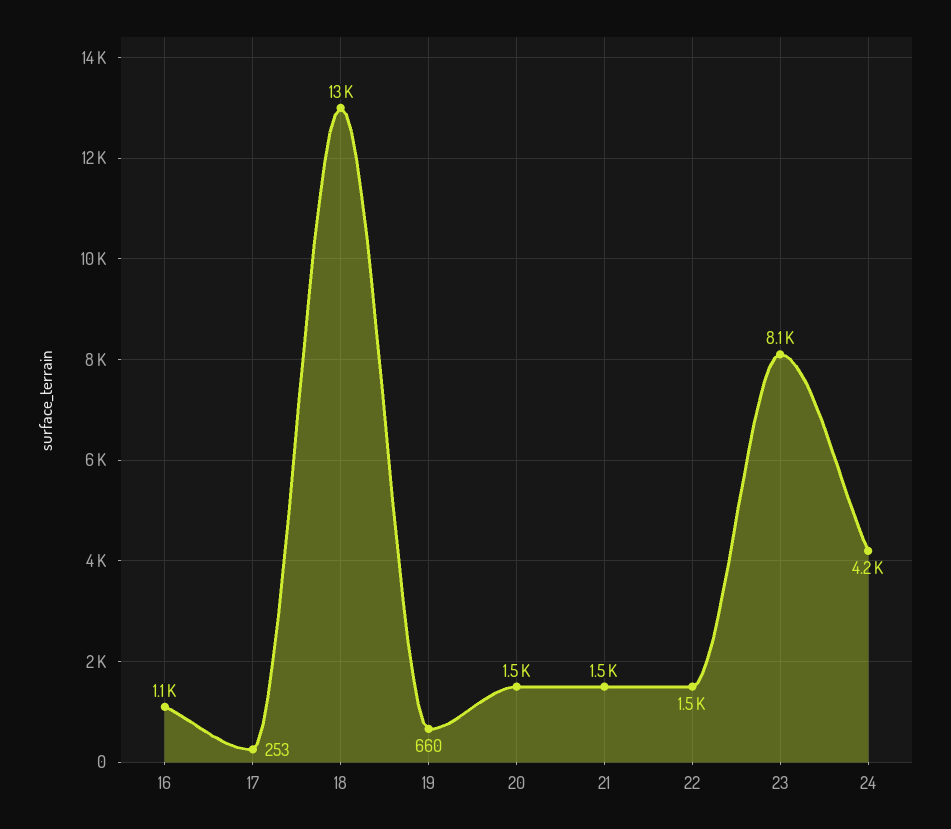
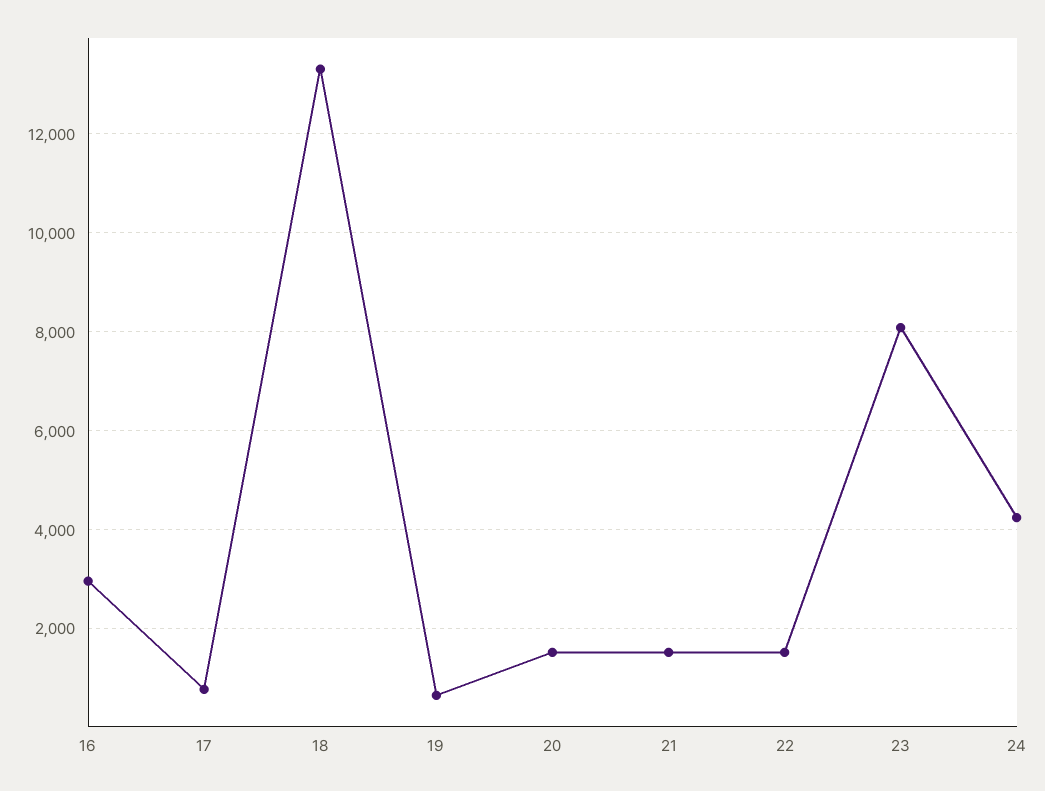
16: 1100 -> 3000
17: 253 -> 800

